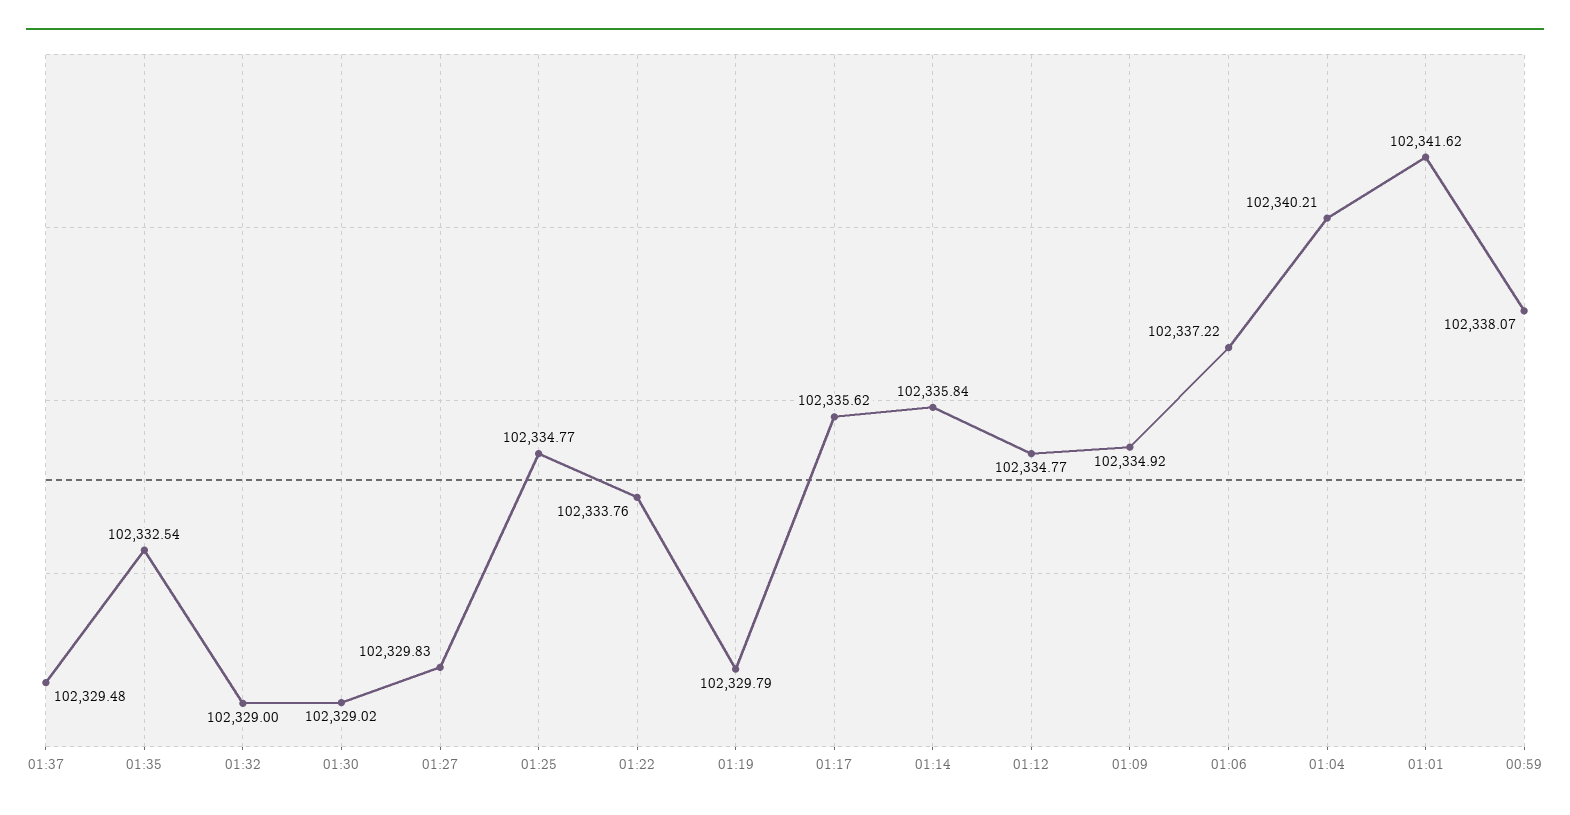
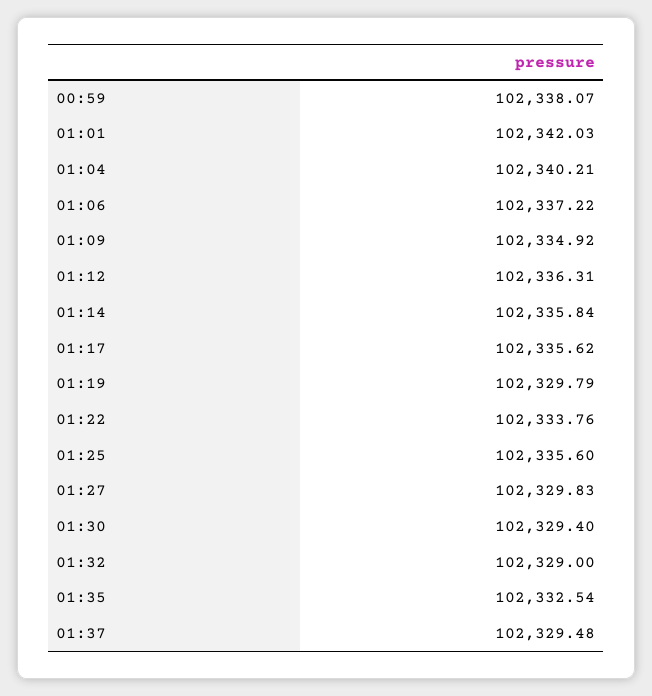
01:30: 102329.02 -> 102329.4
01:25: 102334.77 -> 102335.6
01:12: 102334.77 -> 102336.31
01:01: 102341.62 -> 102342.03

